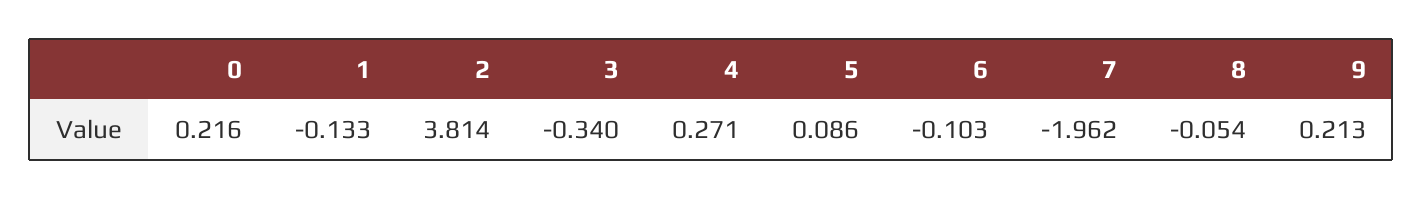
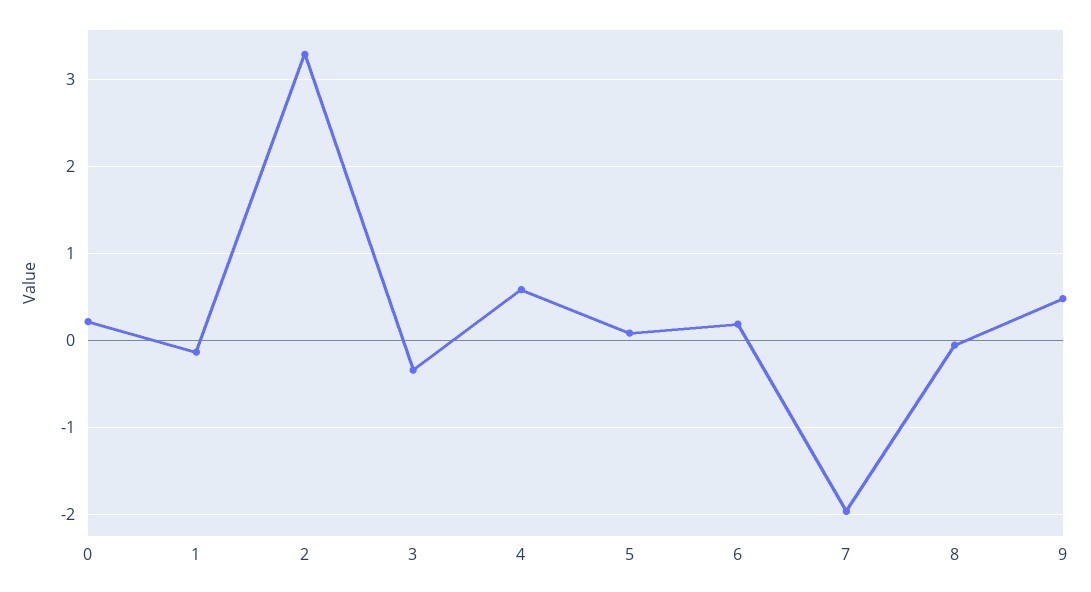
2: 3.814 -> 3.3
4: 0.271 -> 0.6
6: -0.103 -> 0.2
9: 0.213 -> 0.5

